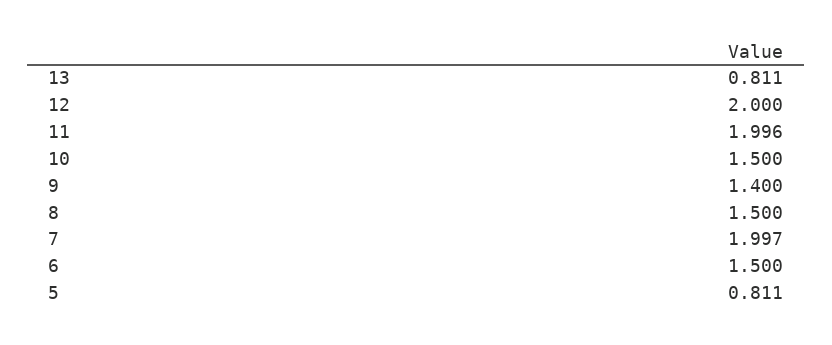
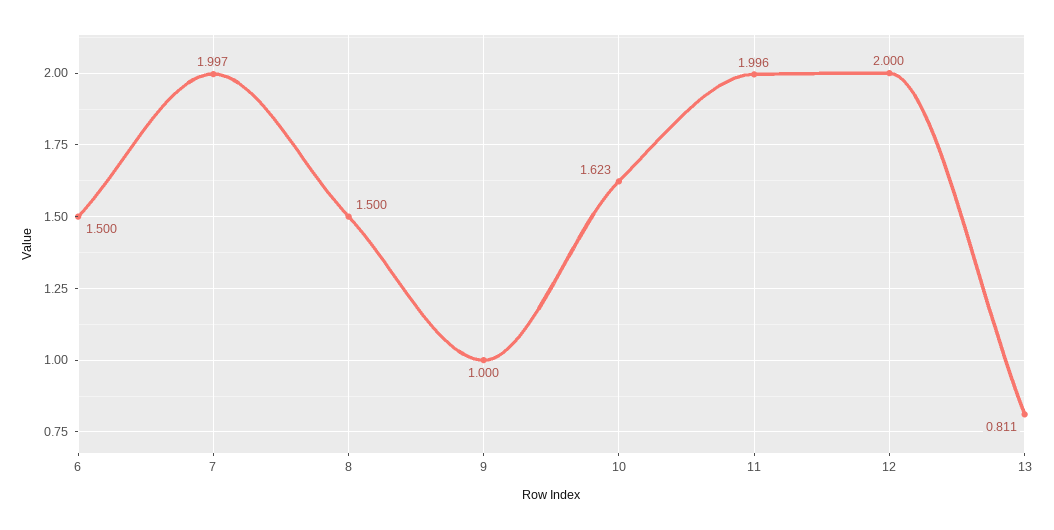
10: 1.5 -> 1.623
9: 1.4 -> 1
5: 0.811 -> none

